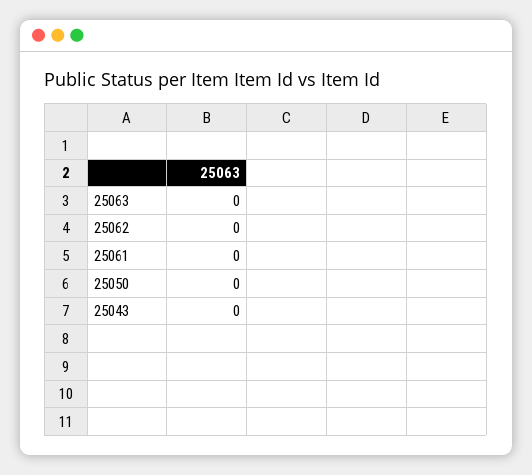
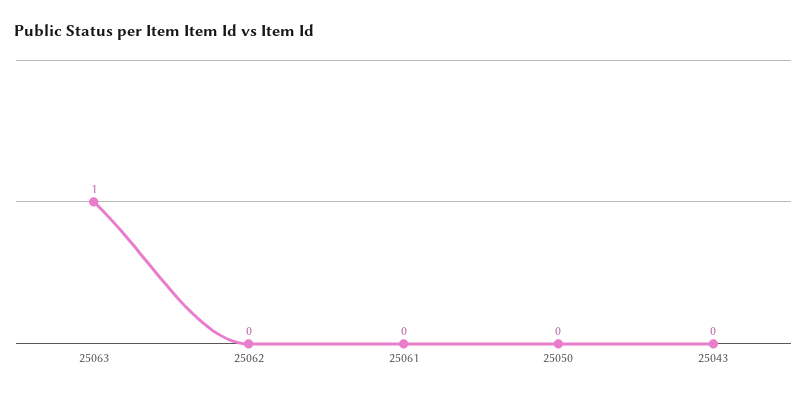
25063: 0 -> 1

